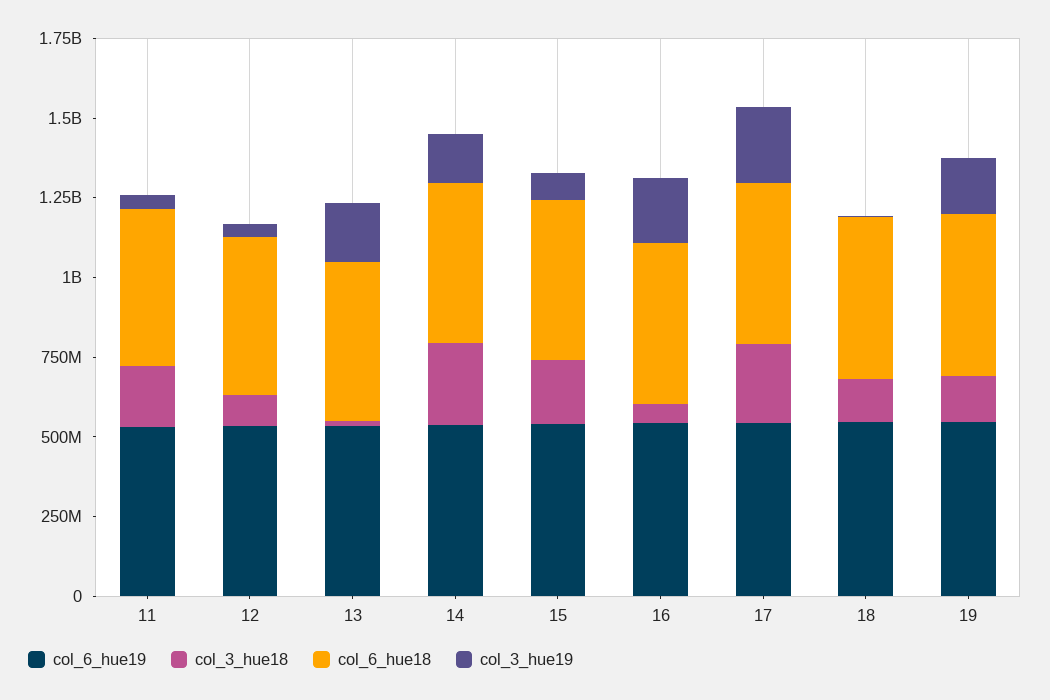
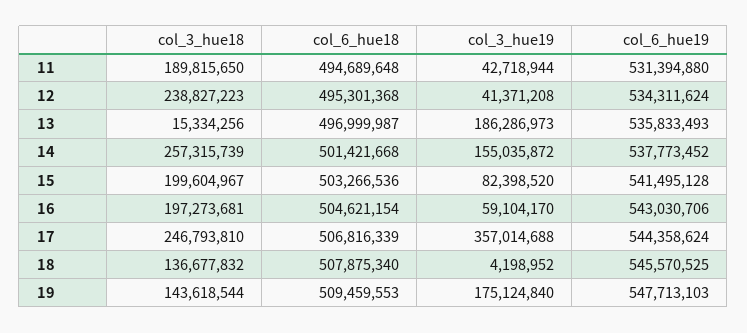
col_3_hue18, 12: 100000000 -> 238827223
col_3_hue18, 16: 50000000 -> 197273681
col_3_hue19, 16: 200000000 -> 59104170
col_3_hue19, 17: 250000000 -> 357014688

